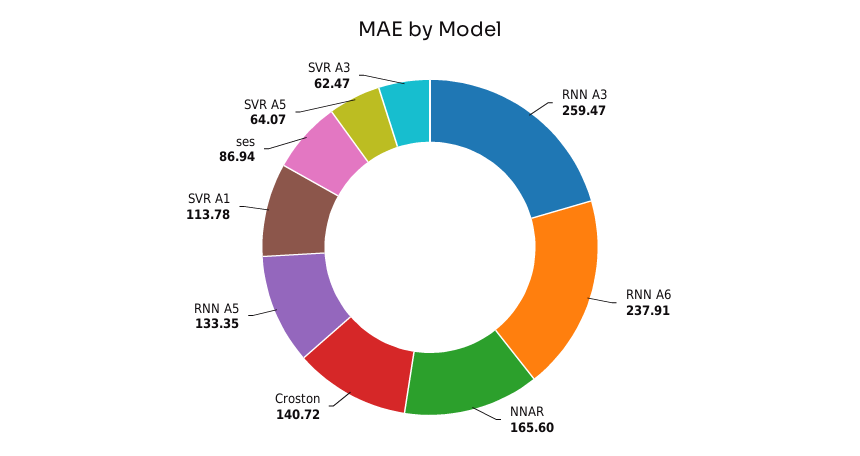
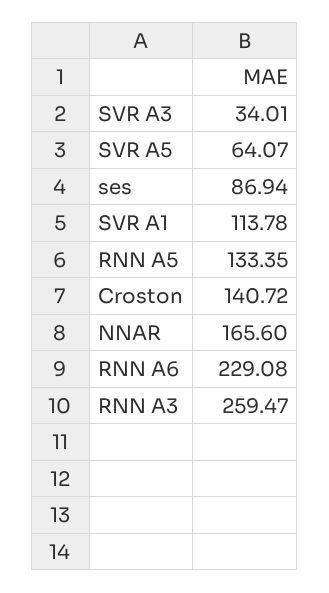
RNN A6: 237.91 -> 229.08
SVR A3: 62.47 -> 34.01

